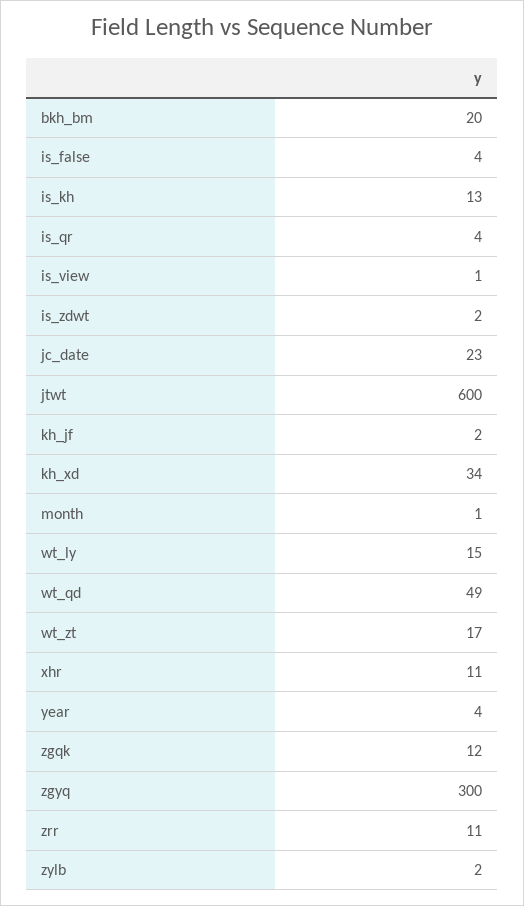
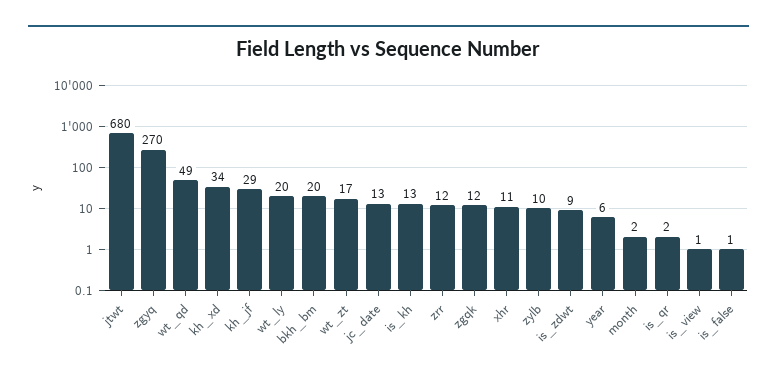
is_false: 4 -> 1
is_qr: 4 -> 2
is_zdwt: 2 -> 9
jc_date: 23 -> 13
jtwt: 600 -> 680
kh_jf: 2 -> 29
month: 1 -> 2
wt_ly: 15 -> 20
year: 4 -> 6
zgyq: 300 -> 270
zrr: 11 -> 12
zylb: 2 -> 10

